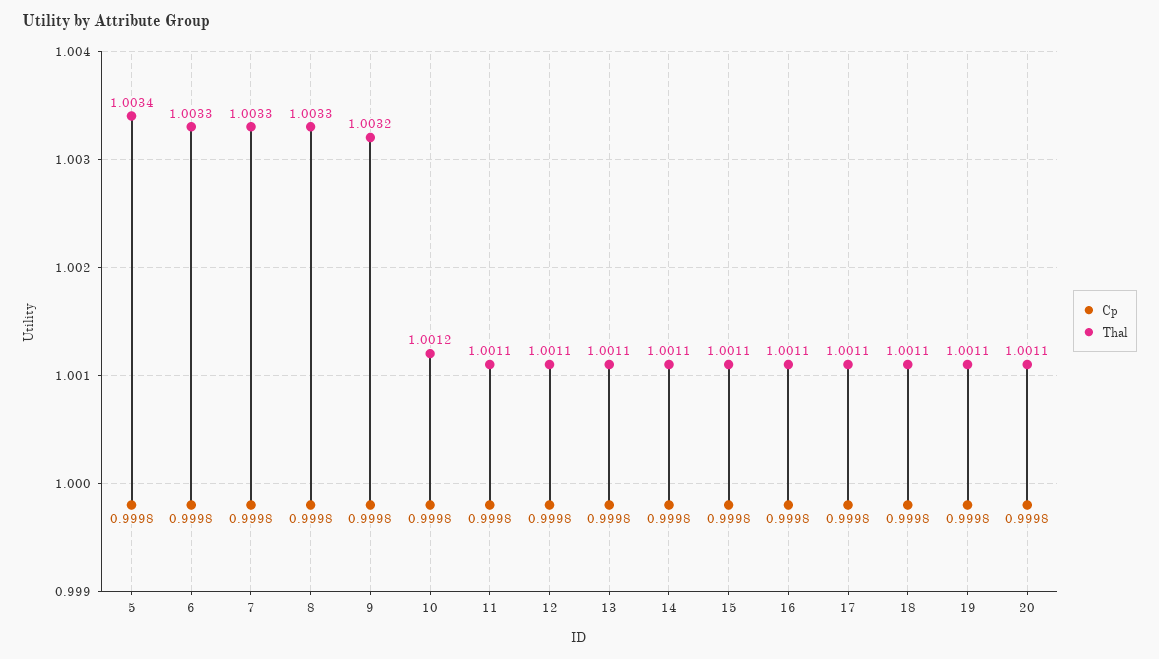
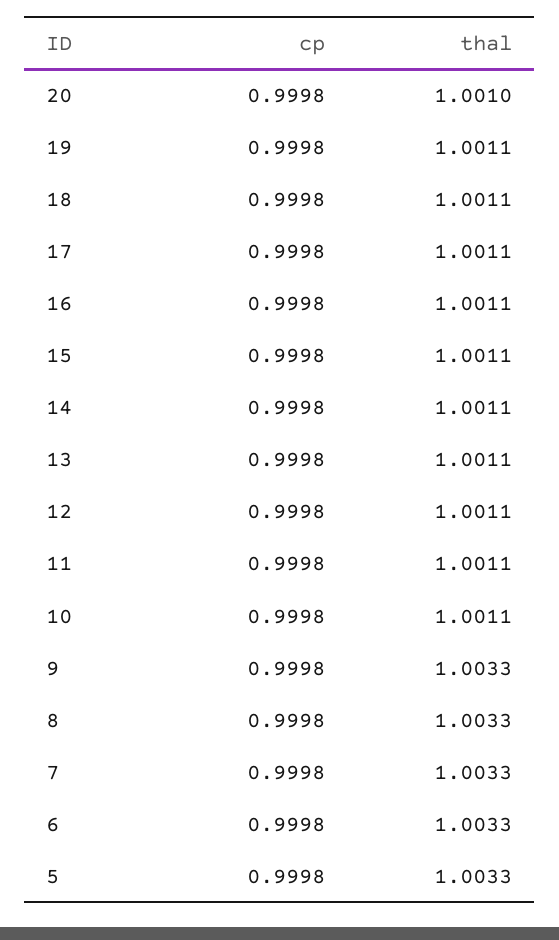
Thal, 5: 1.0034 -> 1.0033
Thal, 9: 1.0032 -> 1.0033
Thal, 10: 1.0012 -> 1.0011
Thal, 20: 1.0011 -> 1.001

